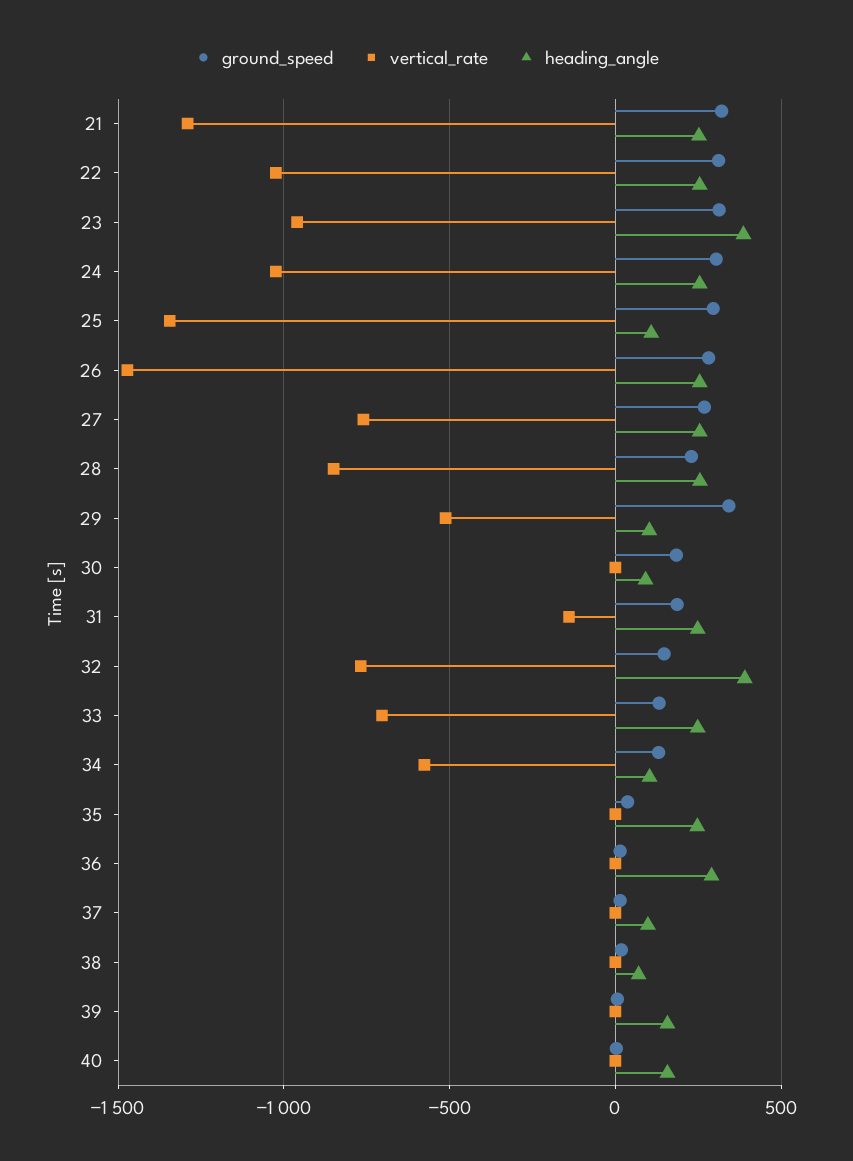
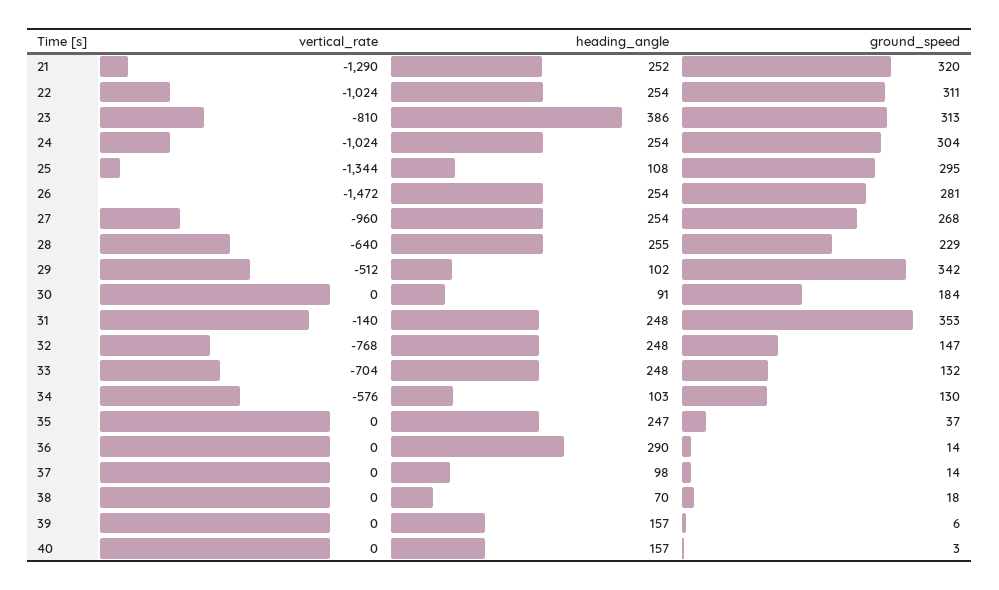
vertical_rate, 23: -950 -> -810
vertical_rate, 27: -750 -> -960
vertical_rate, 28: -850 -> -640
ground_speed, 31: 200 -> 353
heading_angle, 32: 400 -> 248

